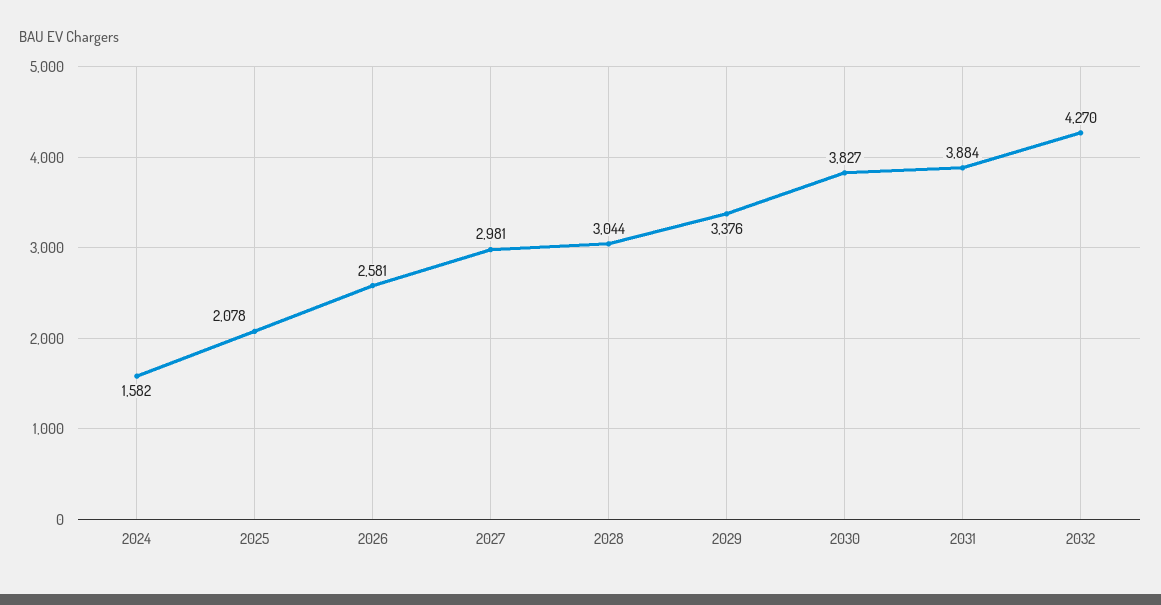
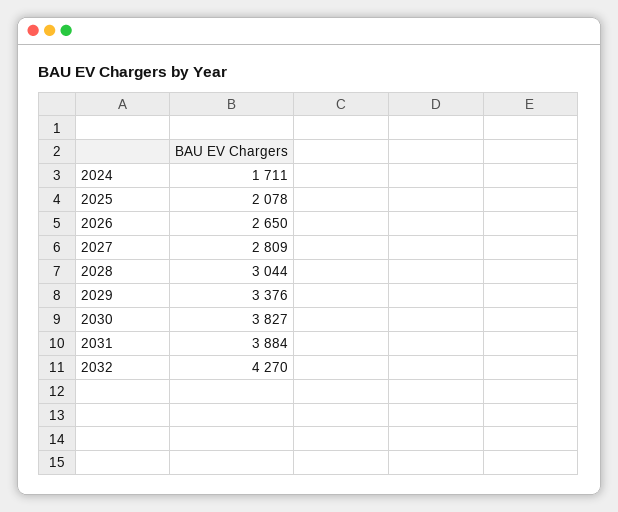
2024: 1582 -> 1711
2026: 2581 -> 2650
2027: 2981 -> 2809

